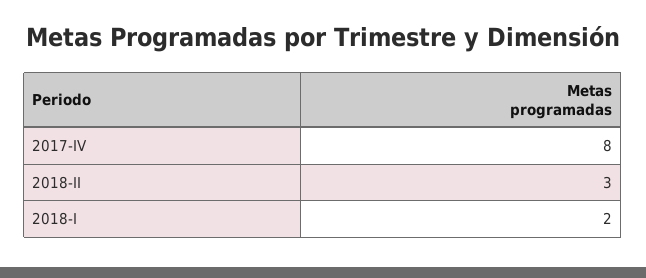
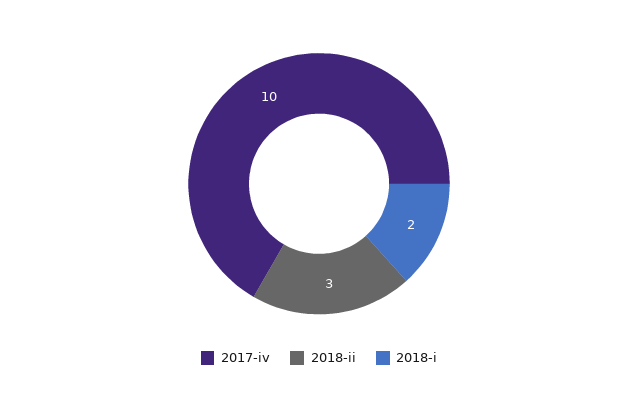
2017-IV: 8 -> 10

